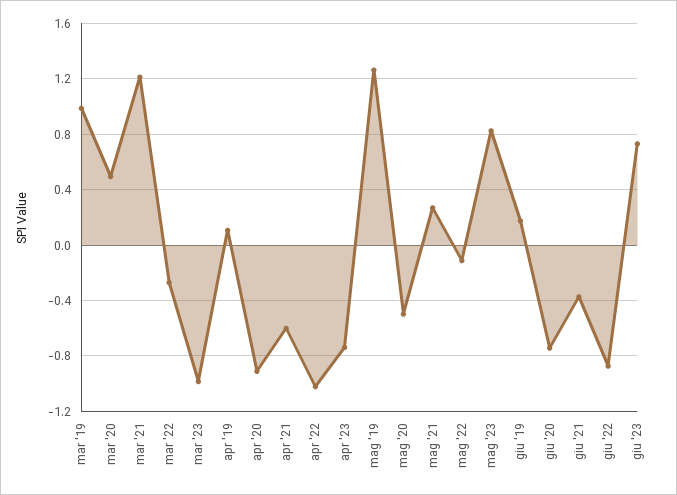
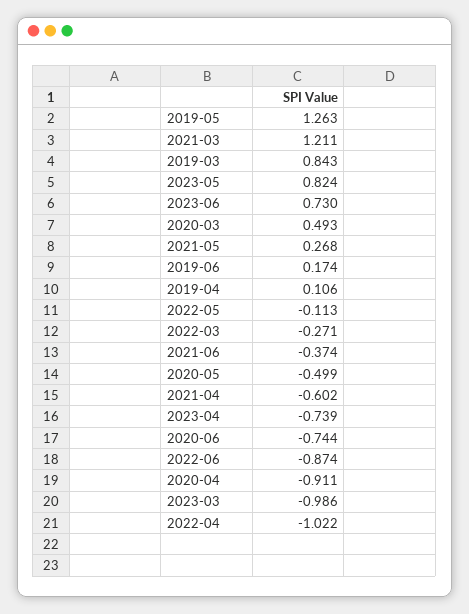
mar '19: 1 -> 0.843

